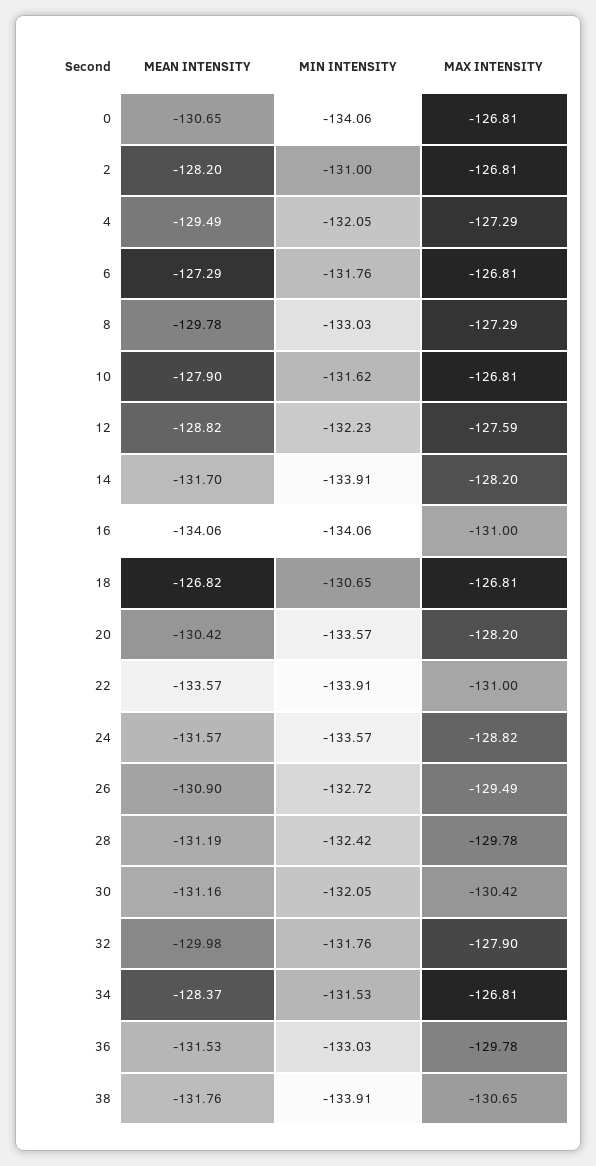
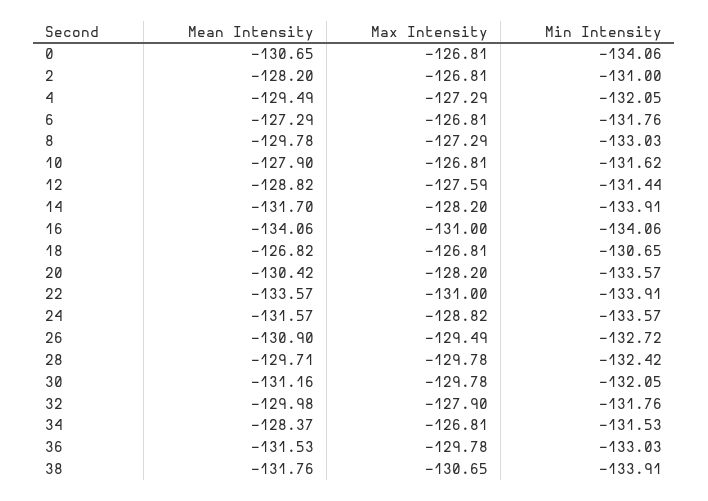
MIN INTENSITY, 12: -132.23 -> -131.44
MEAN INTENSITY, 28: -131.19 -> -129.71
MAX INTENSITY, 30: -130.42 -> -129.78

